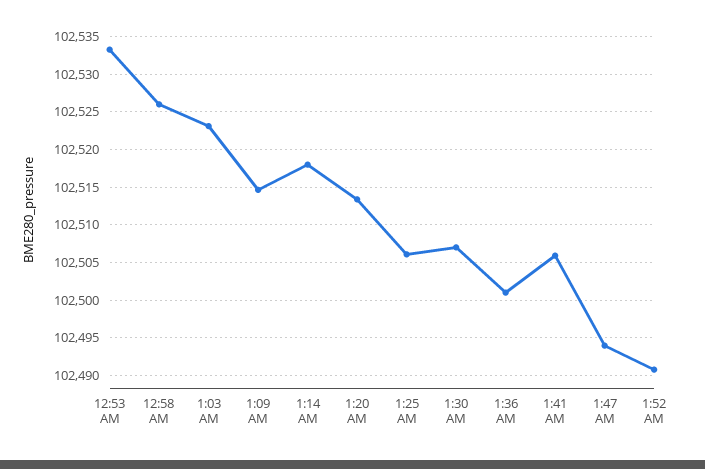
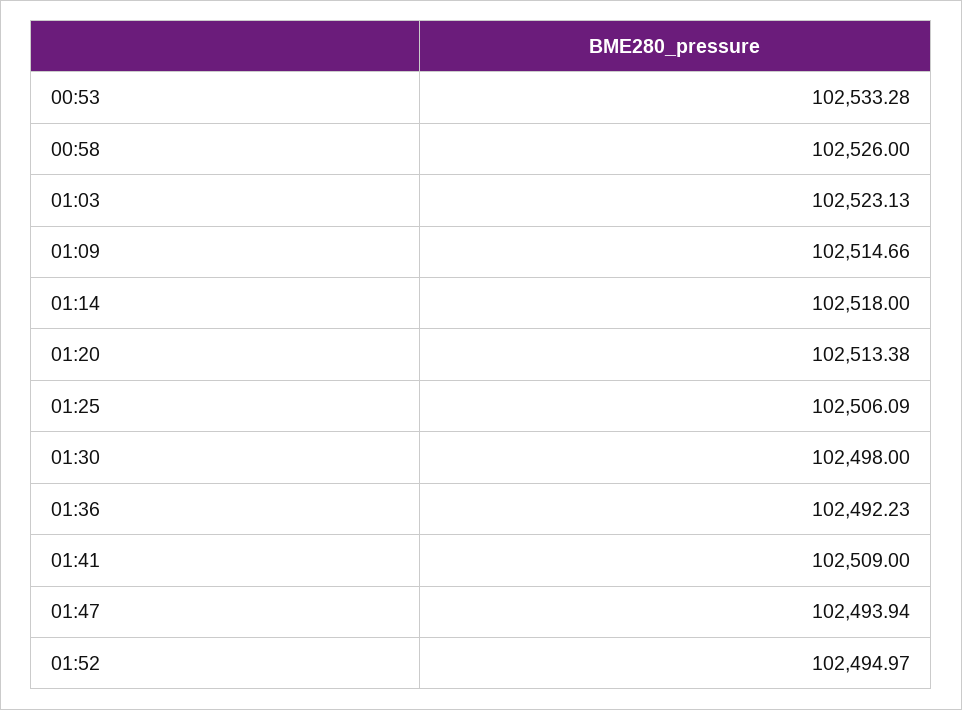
1:30 AM: 102507 -> 102498
1:36 AM: 102501 -> 102492.23
1:41 AM: 102506 -> 102509
1:52 AM: 102491 -> 102494.97

